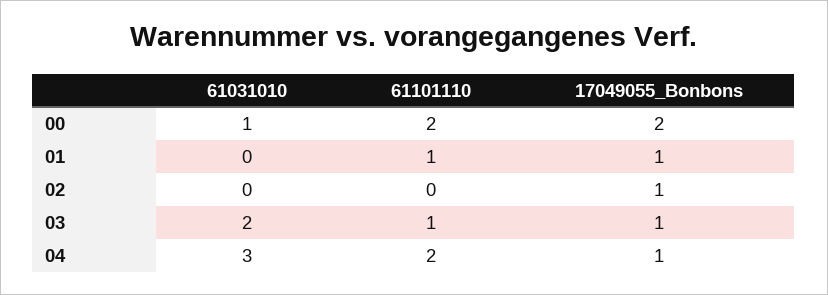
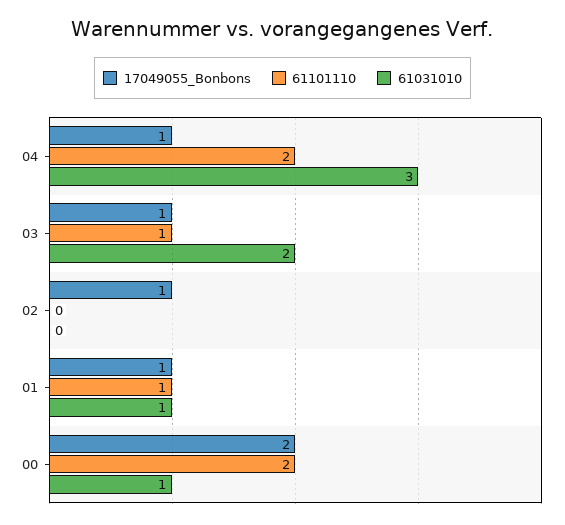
61031010, 01: 0 -> 1

